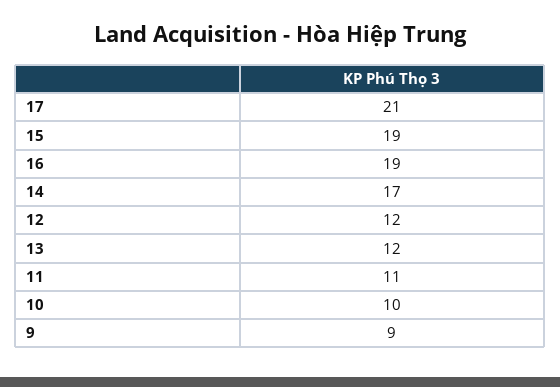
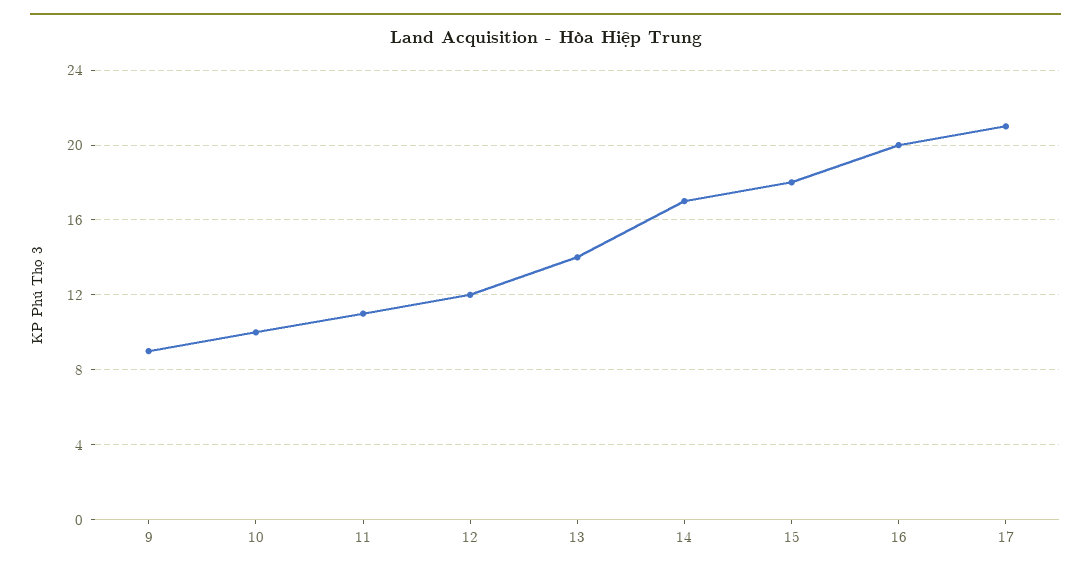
15: 19 -> 18
16: 19 -> 20
13: 12 -> 14

